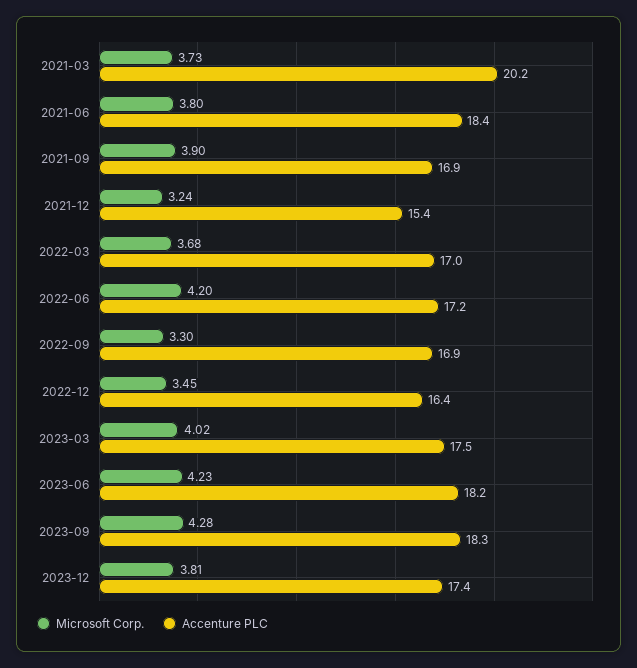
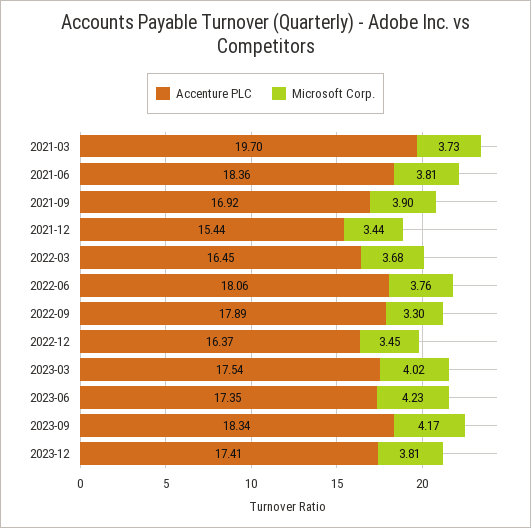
Accenture PLC, 2021-03: 20.2 -> 19.7
Microsoft Corp., 2021-06: 3.8 -> 3.81
Microsoft Corp., 2021-12: 3.24 -> 3.44
Accenture PLC, 2022-03: 17 -> 16.45
Microsoft Corp., 2022-06: 4.2 -> 3.76
Accenture PLC, 2022-06: 17.2 -> 18.06
Accenture PLC, 2022-09: 16.9 -> 17.89
Accenture PLC, 2023-06: 18.2 -> 17.35
Microsoft Corp., 2023-09: 4.28 -> 4.17

